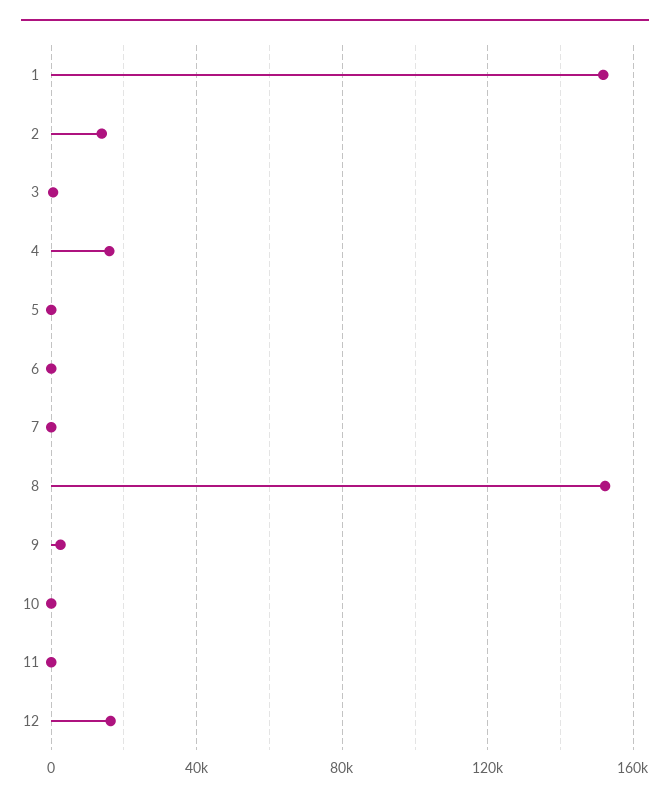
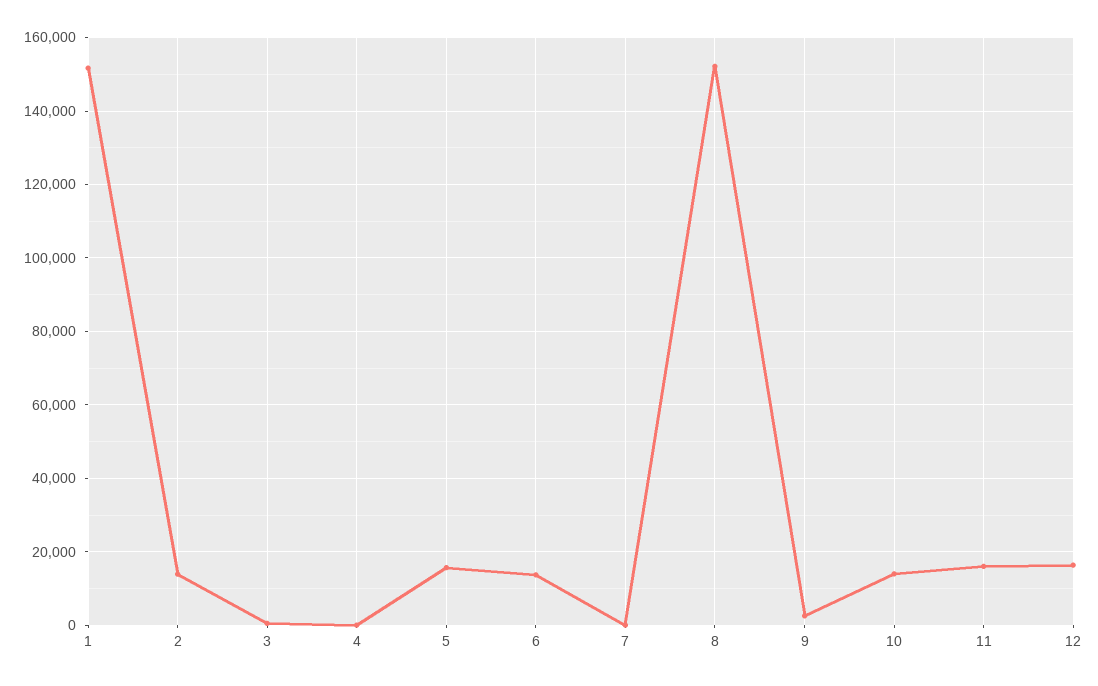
4: 15000 -> 0
5: 0 -> 16000
6: 0 -> 14000
10: 0 -> 14000
11: 0 -> 16000

